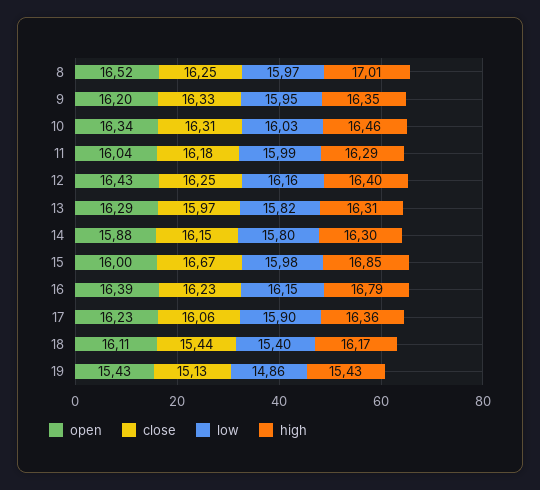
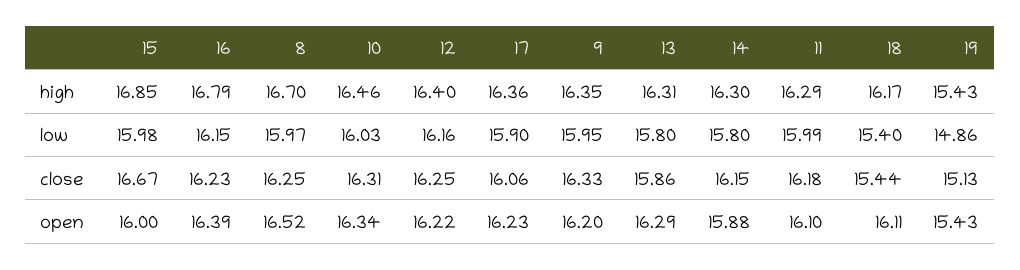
high, 8: 17.01 -> 16.7
open, 11: 16.04 -> 16.1
open, 12: 16.43 -> 16.22
close, 13: 15.97 -> 15.86
low, 13: 15.82 -> 15.8

